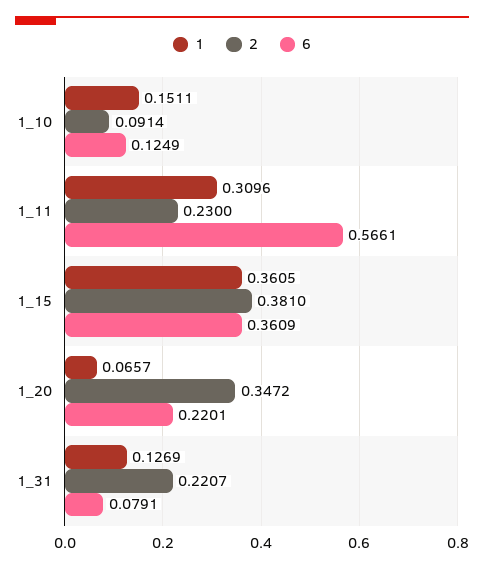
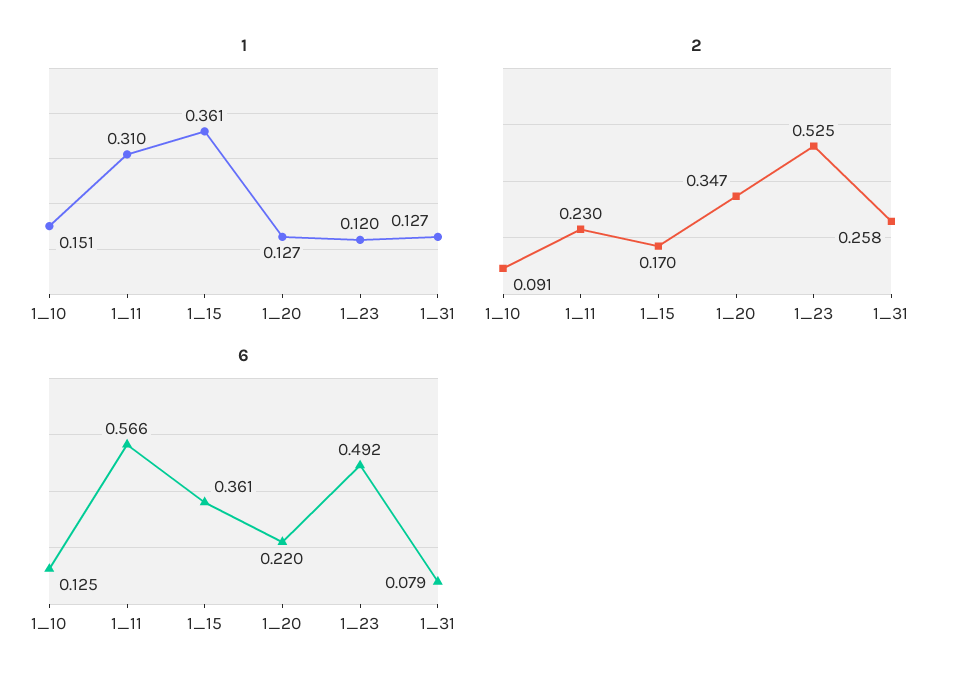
2, 1_15: 0.381 -> 0.17
1, 1_20: 0.0657 -> 0.127
2, 1_31: 0.2207 -> 0.258
1, 1_23: none -> 0.12
2, 1_23: none -> 0.525
6, 1_23: none -> 0.492

